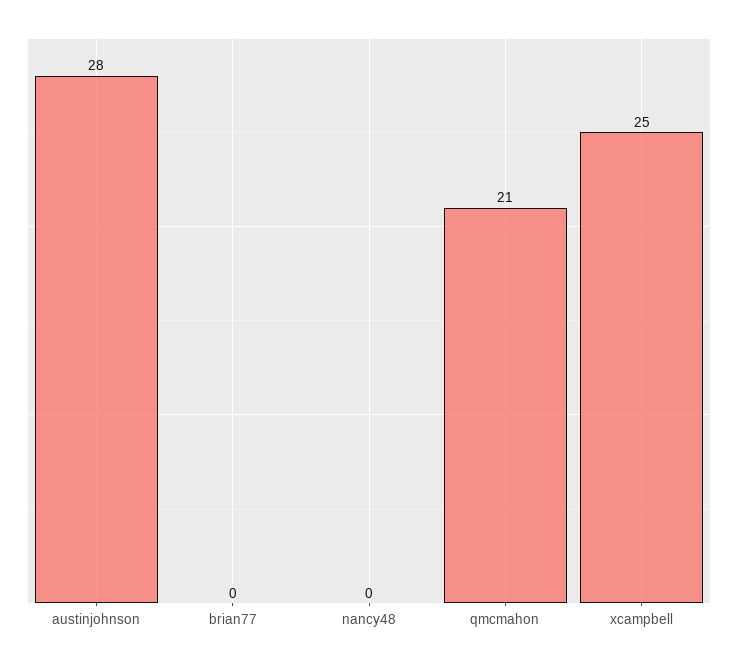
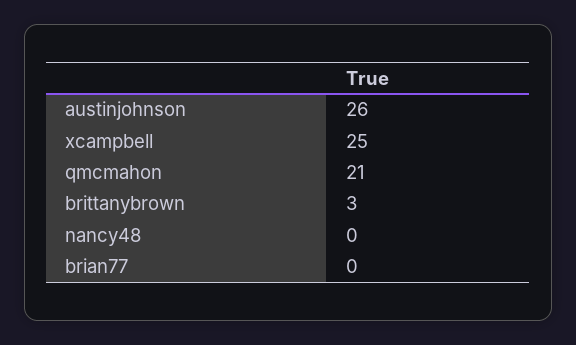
austinjohnson: 28 -> 26
brittanybrown: none -> 3

